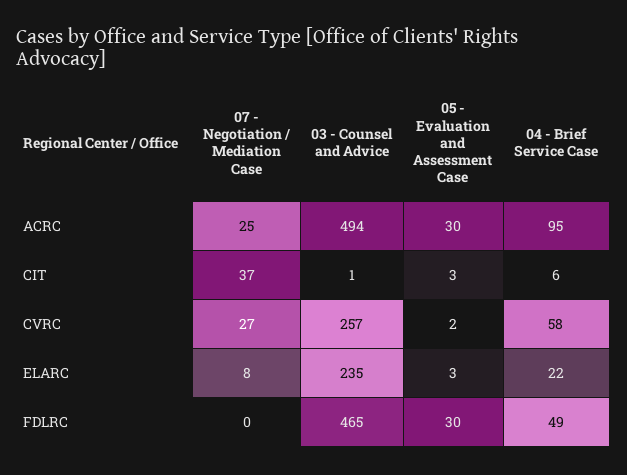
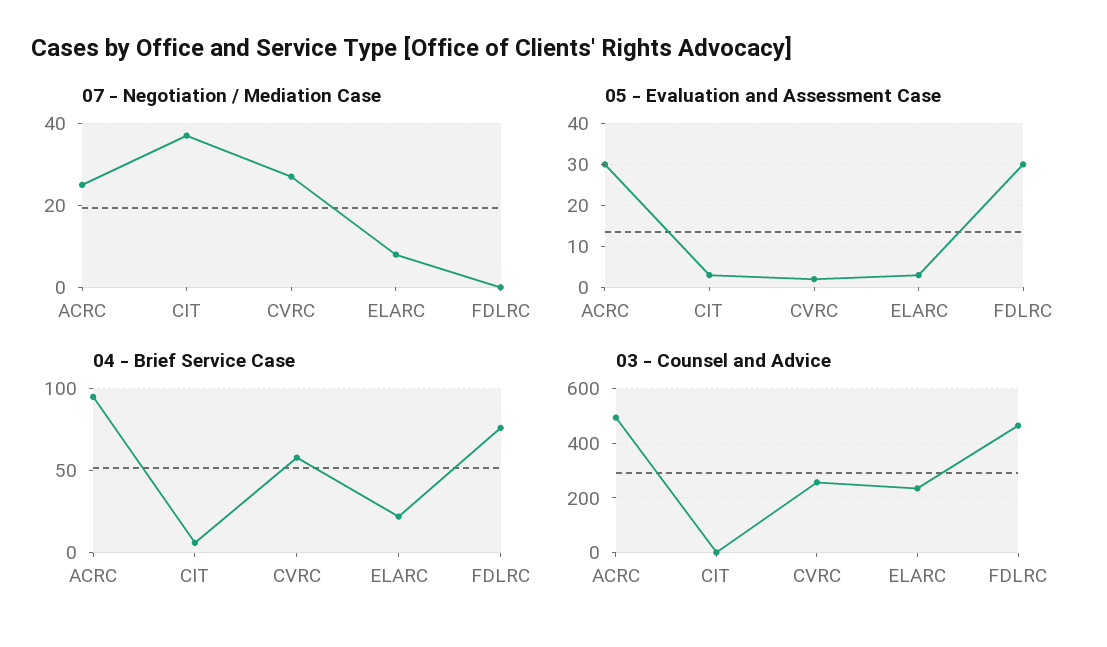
04 - Brief Service Case, FDLRC: 49 -> 75

